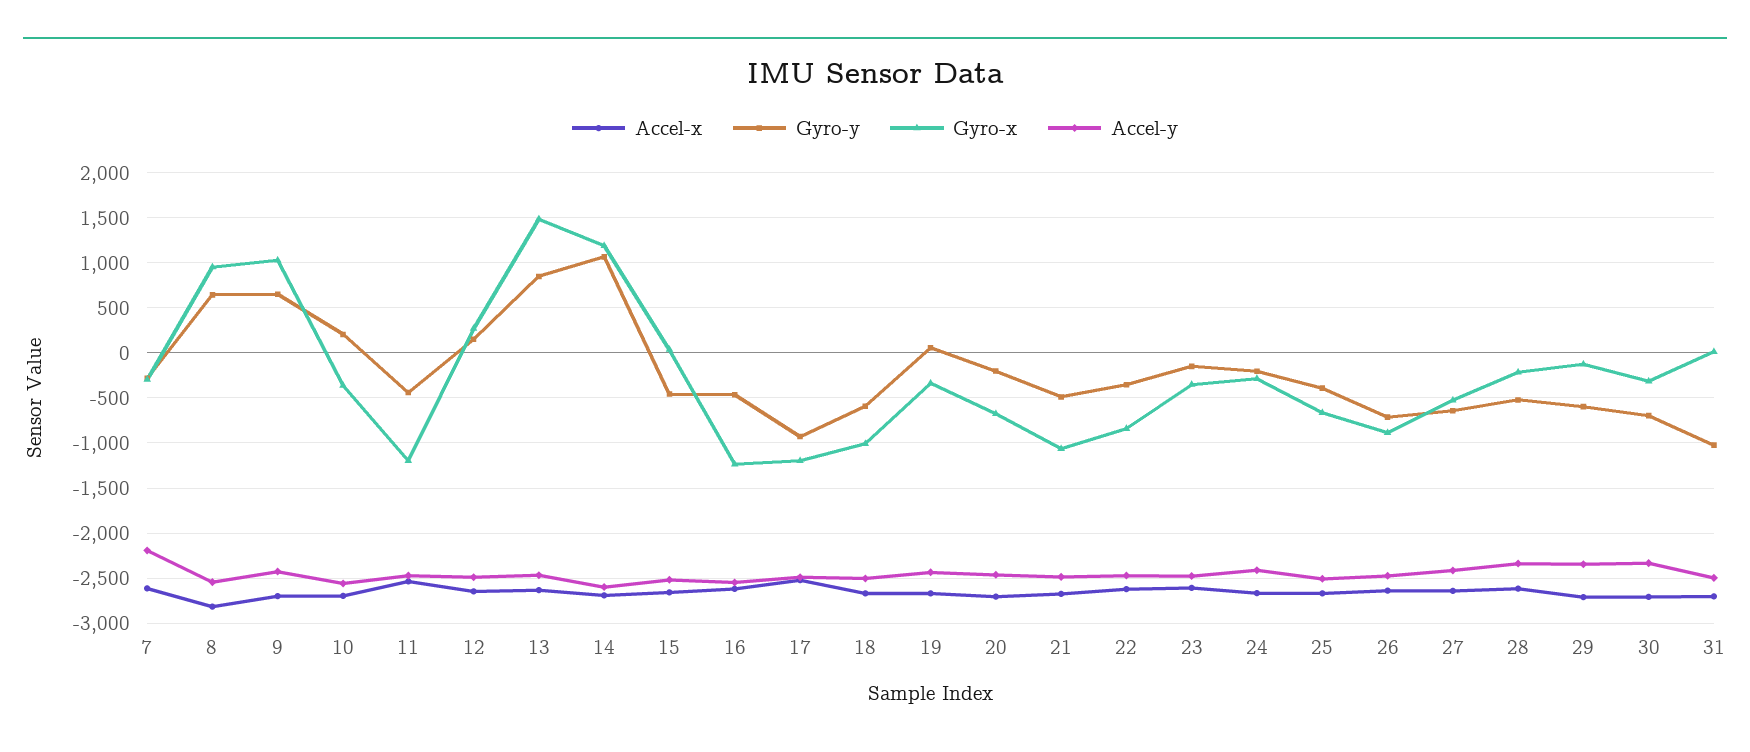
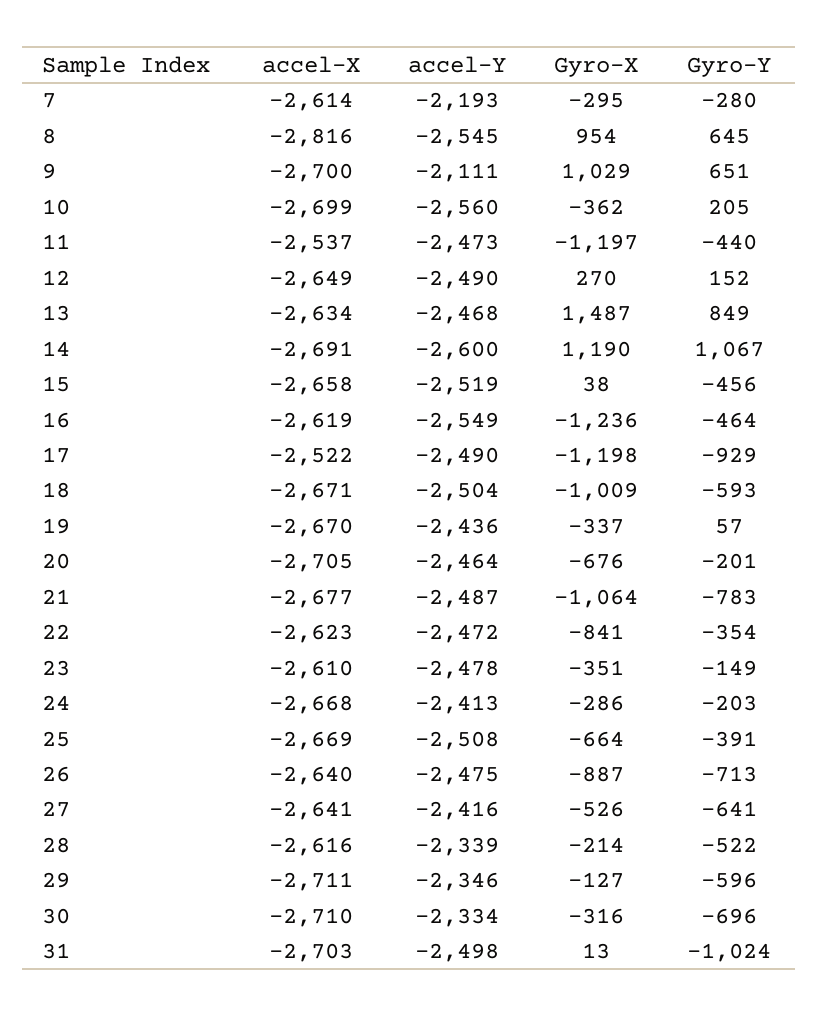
Accel-y, 9: -2400 -> -2111
Gyro-y, 21: -500 -> -783

